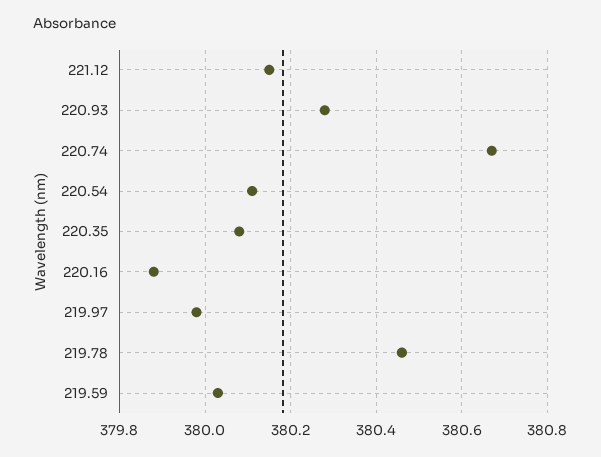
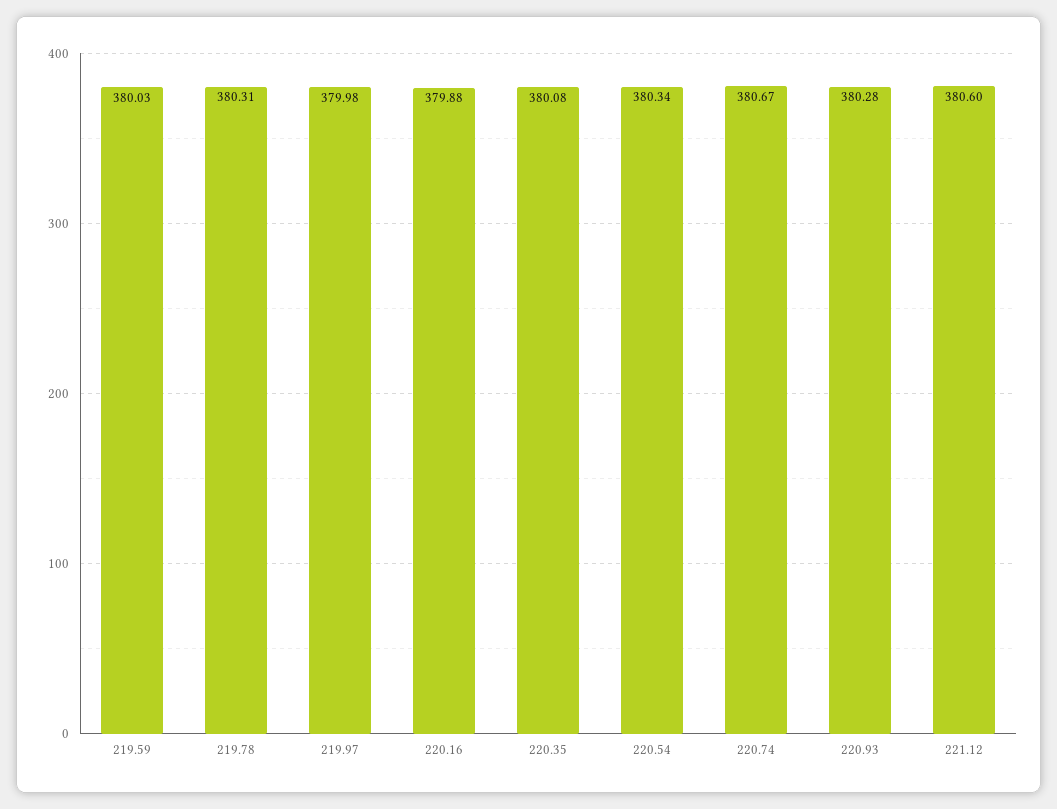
221.12: 380.15 -> 380.6
220.54: 380.1 -> 380.34
219.78: 380.45 -> 380.31

